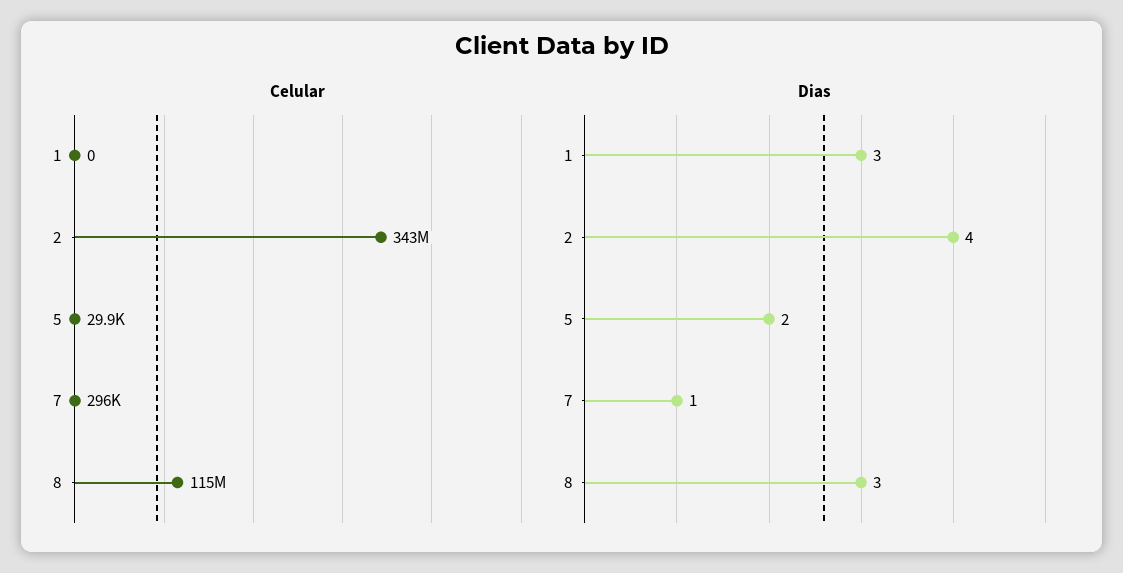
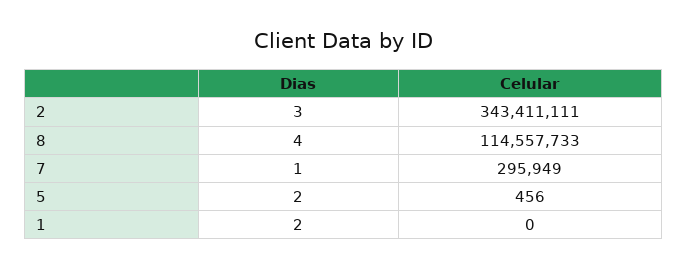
Celular, 5: 29900 -> 456
Dias, 1: 3 -> 2
Dias, 2: 4 -> 3
Dias, 8: 3 -> 4

